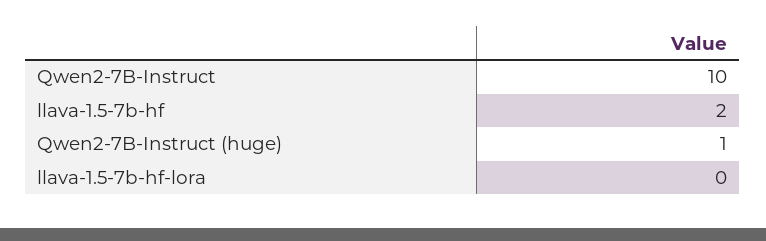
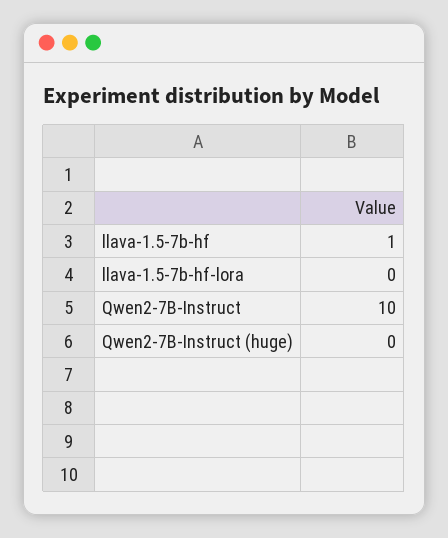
llava-1.5-7b-hf: 2 -> 1
Qwen2-7B-Instruct (huge): 1 -> 0

